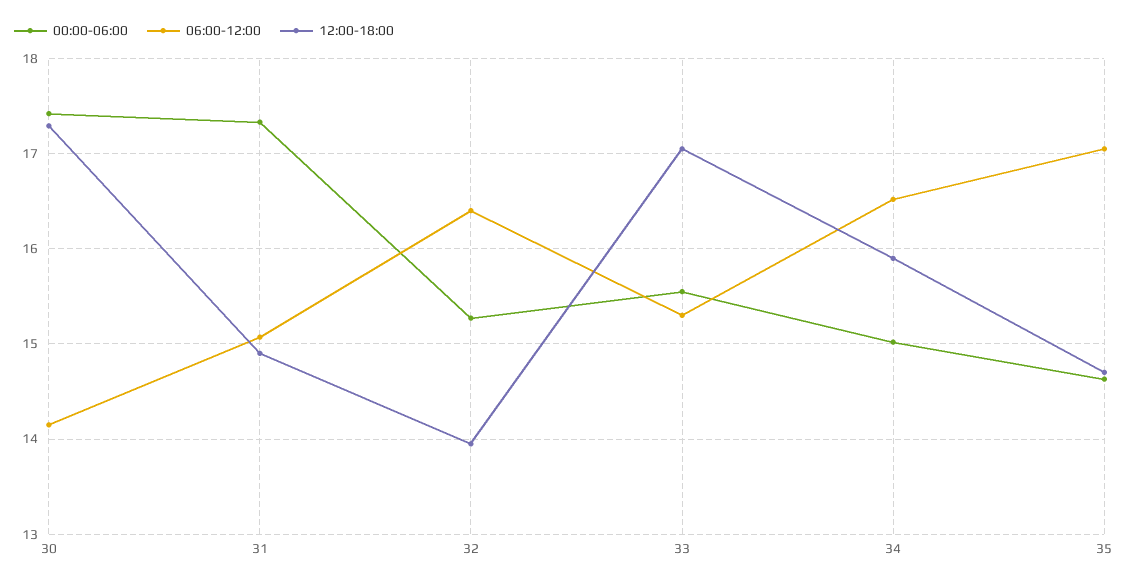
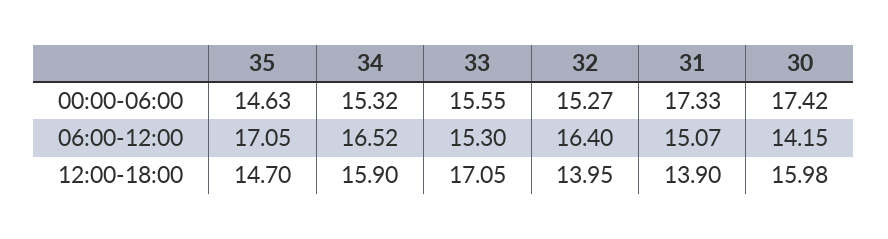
12:00-18:00, 30: 17.3 -> 15.98
12:00-18:00, 31: 14.9 -> 13.9
00:00-06:00, 34: 15 -> 15.32

